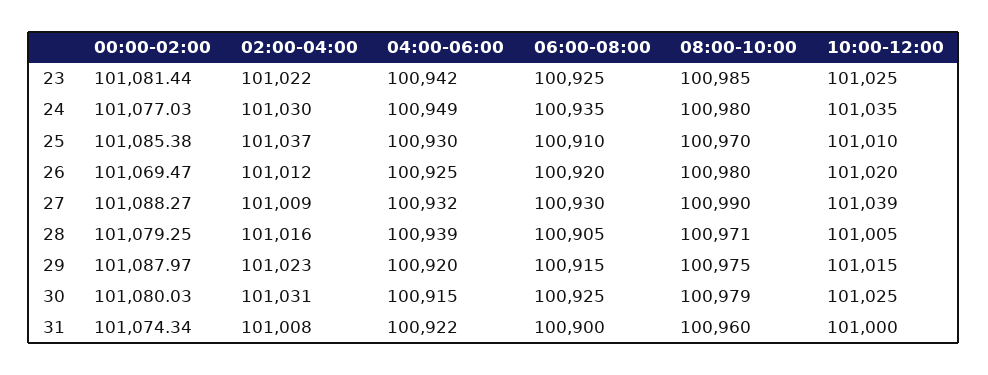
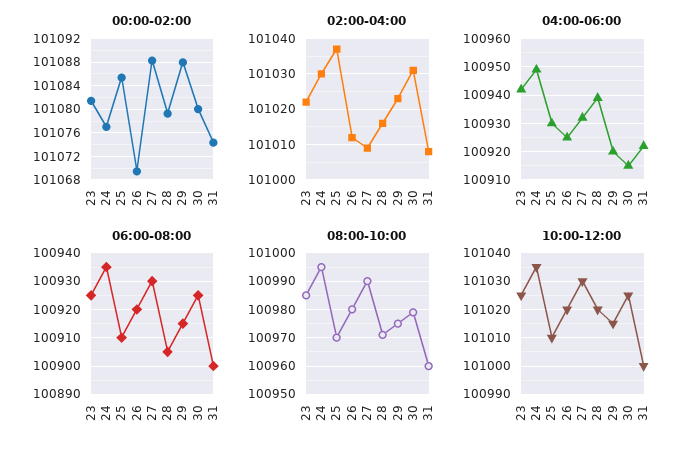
08:00-10:00, 24: 100980 -> 100995
10:00-12:00, 27: 101039 -> 101030
10:00-12:00, 28: 101005 -> 101020

